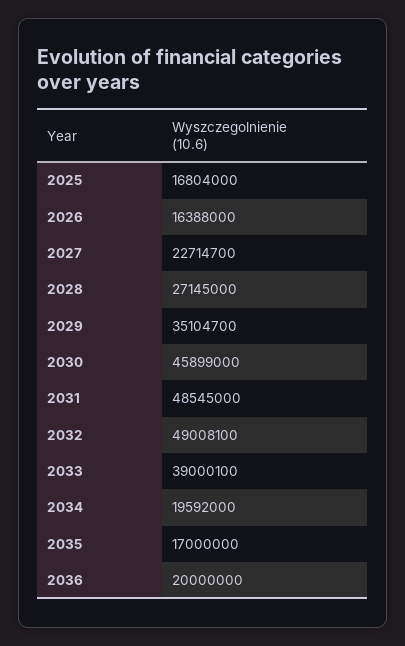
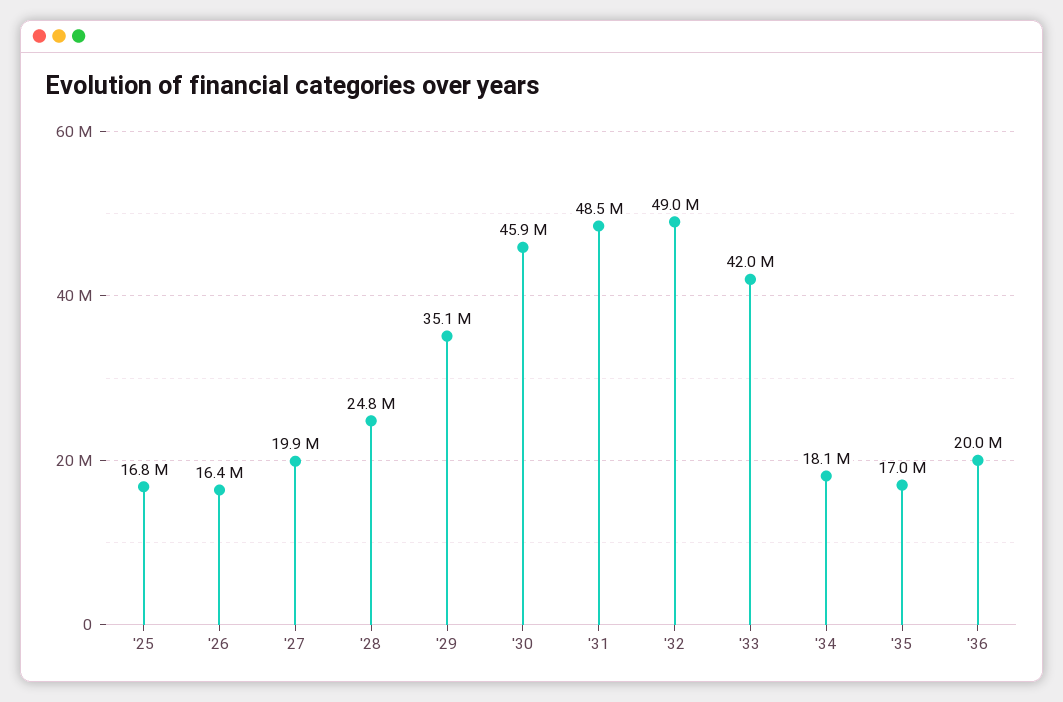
2027: 22714700 -> 19900000
2028: 27145000 -> 24800000
2033: 39000100 -> 42000000
2034: 19592000 -> 18100000

